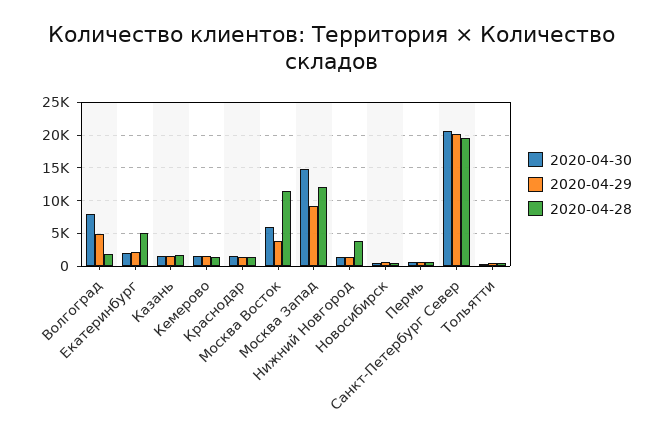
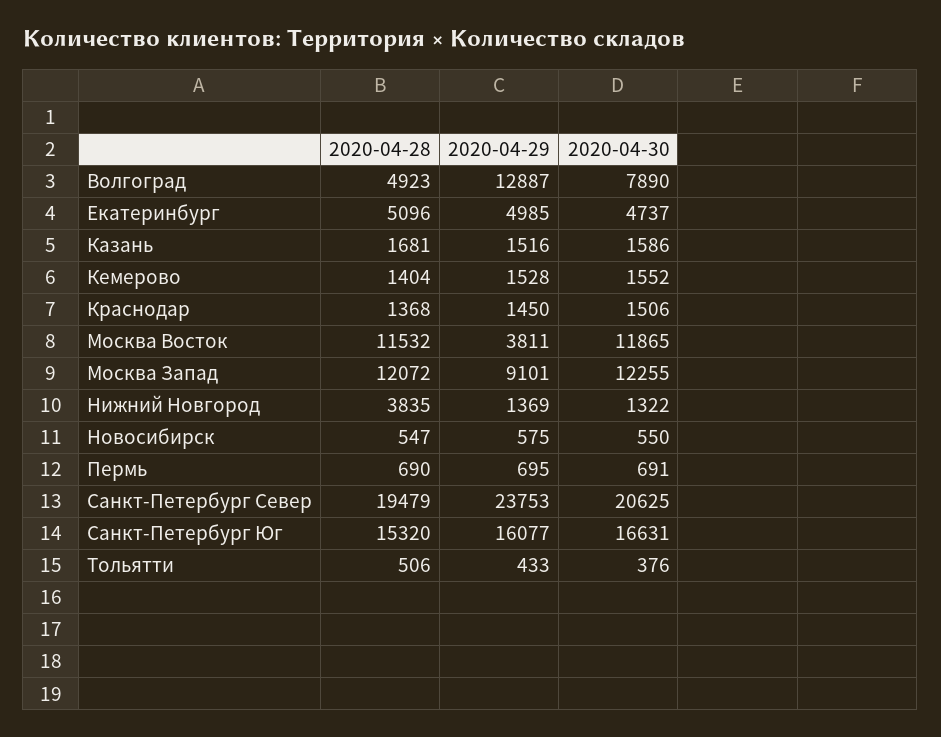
2020-04-29, Волгоград: 5000 -> 12887
2020-04-28, Волгоград: 2000 -> 4923
2020-04-30, Екатеринбург: 2000 -> 4737
2020-04-29, Екатеринбург: 2000 -> 4985
2020-04-30, Москва Восток: 6000 -> 11865
2020-04-30, Москва Запад: 15000 -> 12255
2020-04-29, Санкт-Петербург Север: 20000 -> 23753
2020-04-28, Санкт-Петербург Юг: none -> 15320
2020-04-29, Санкт-Петербург Юг: none -> 16077
2020-04-30, Санкт-Петербург Юг: none -> 16631

